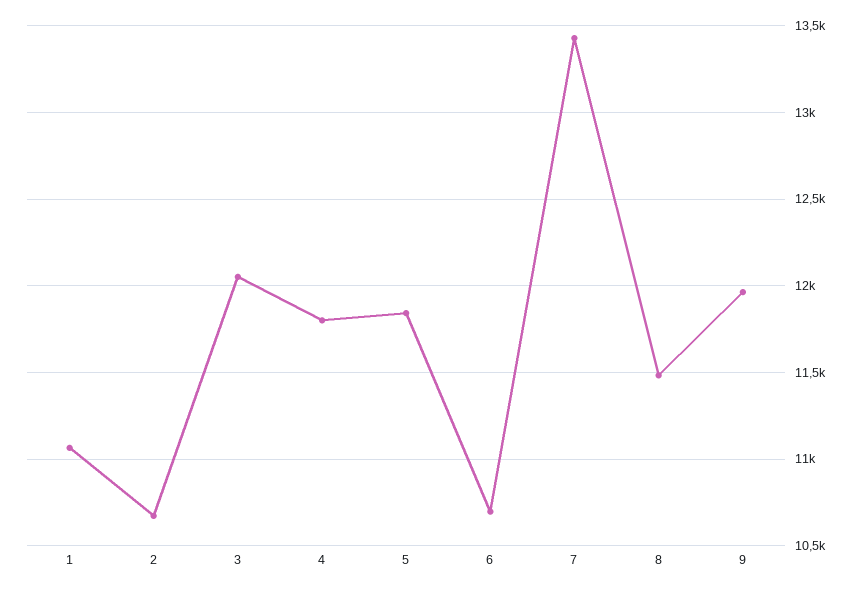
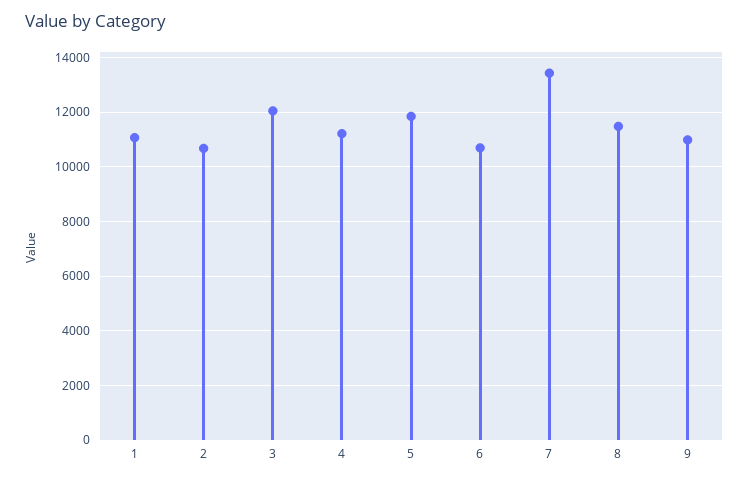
4: 11800 -> 11250
9: 11950 -> 11000

